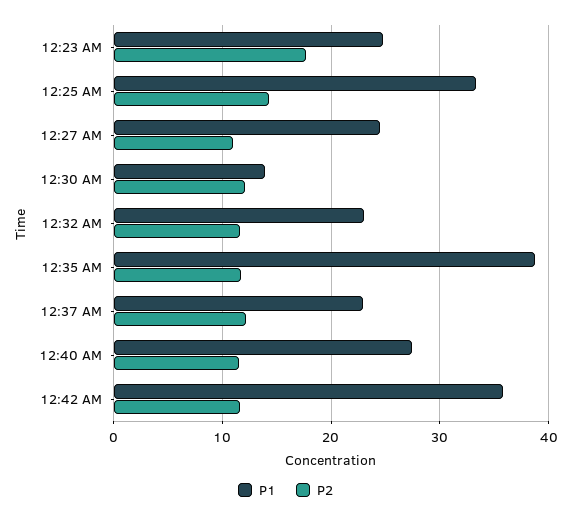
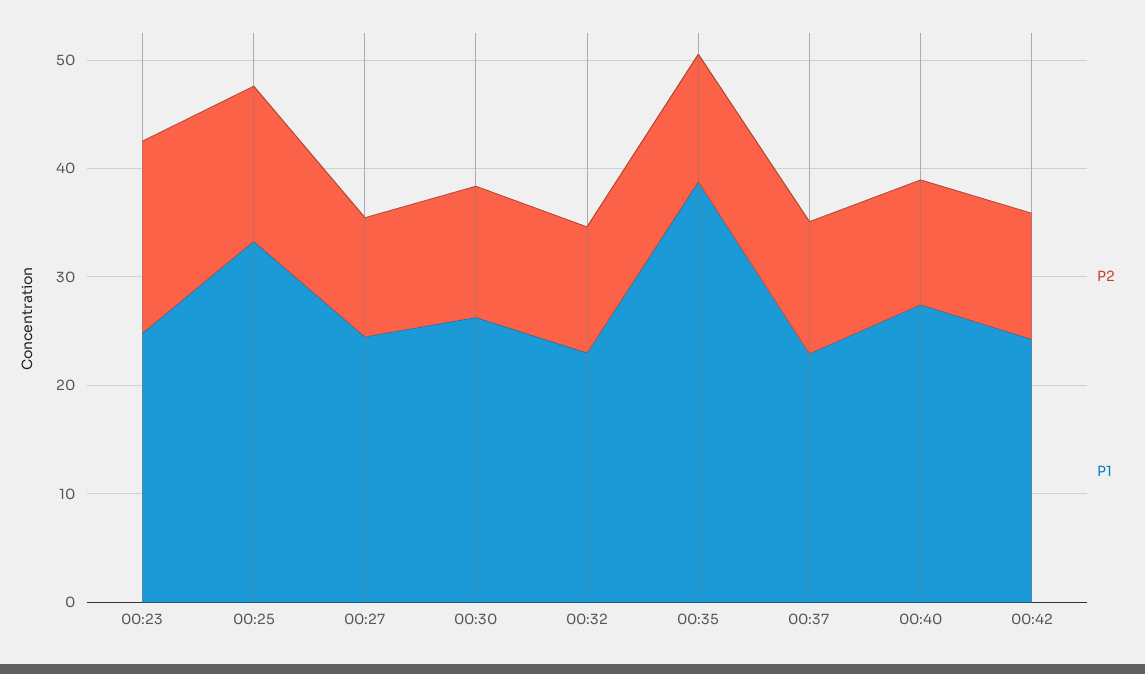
P1, 12:30 AM: 14 -> 26
P1, 12:42 AM: 36 -> 24

